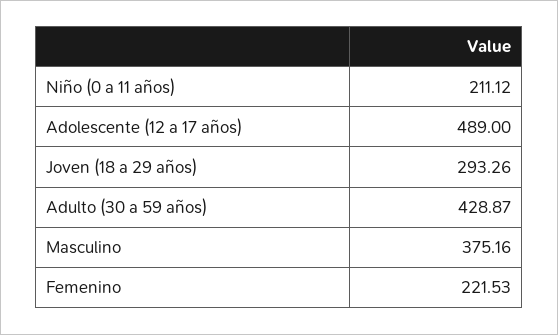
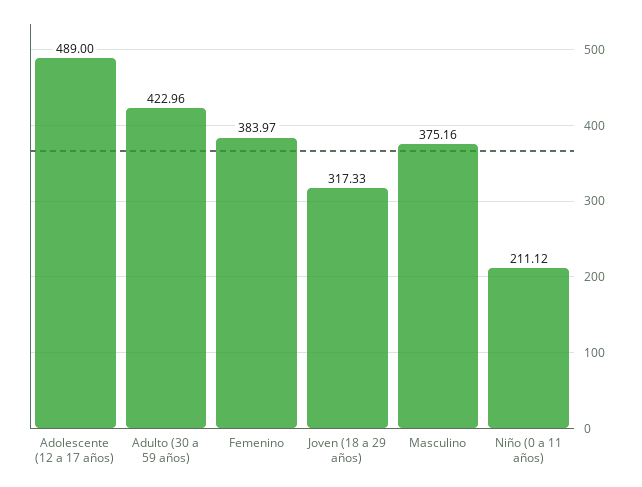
Joven (18 a 29 años): 293.26 -> 317.33
Adulto (30 a 59 años): 428.87 -> 422.96
Femenino: 221.53 -> 383.97

